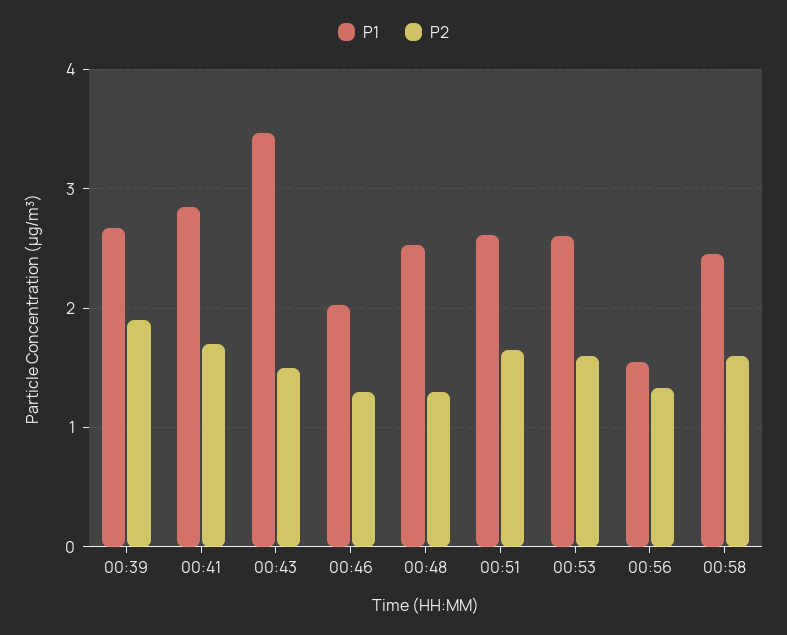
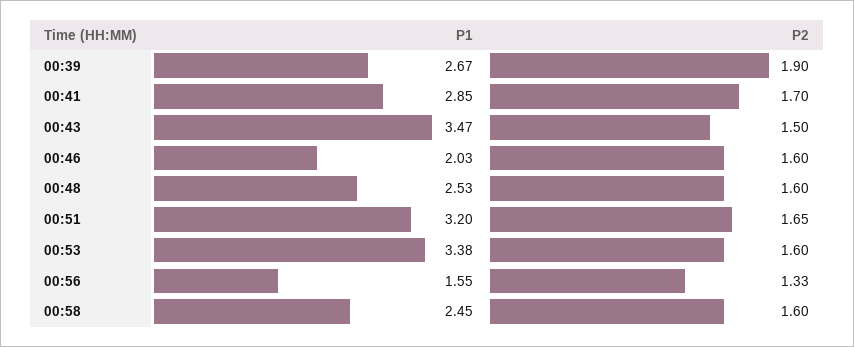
P2, 00:46: 1.3 -> 1.6
P2, 00:48: 1.3 -> 1.6
P1, 00:51: 2.6 -> 3.2
P1, 00:53: 2.6 -> 3.38

